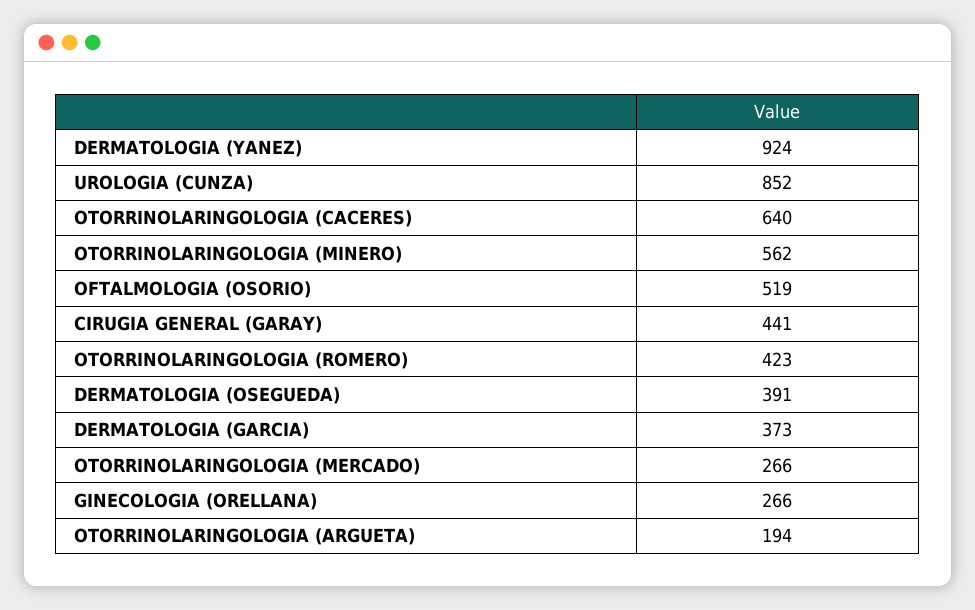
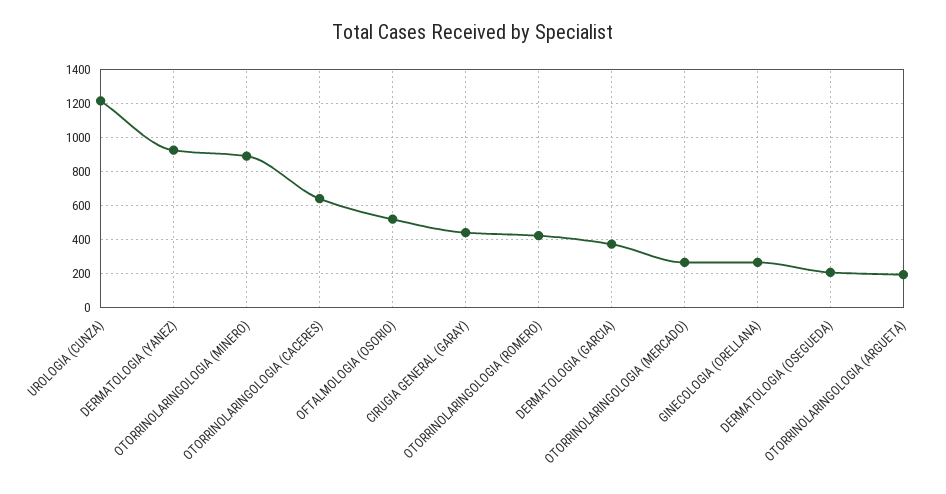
UROLOGIA (CUNZA): 852 -> 1200
OTORRINOLARINGOLOGIA (MINERO): 562 -> 900
DERMATOLOGIA (OSEGUEDA): 391 -> 200

